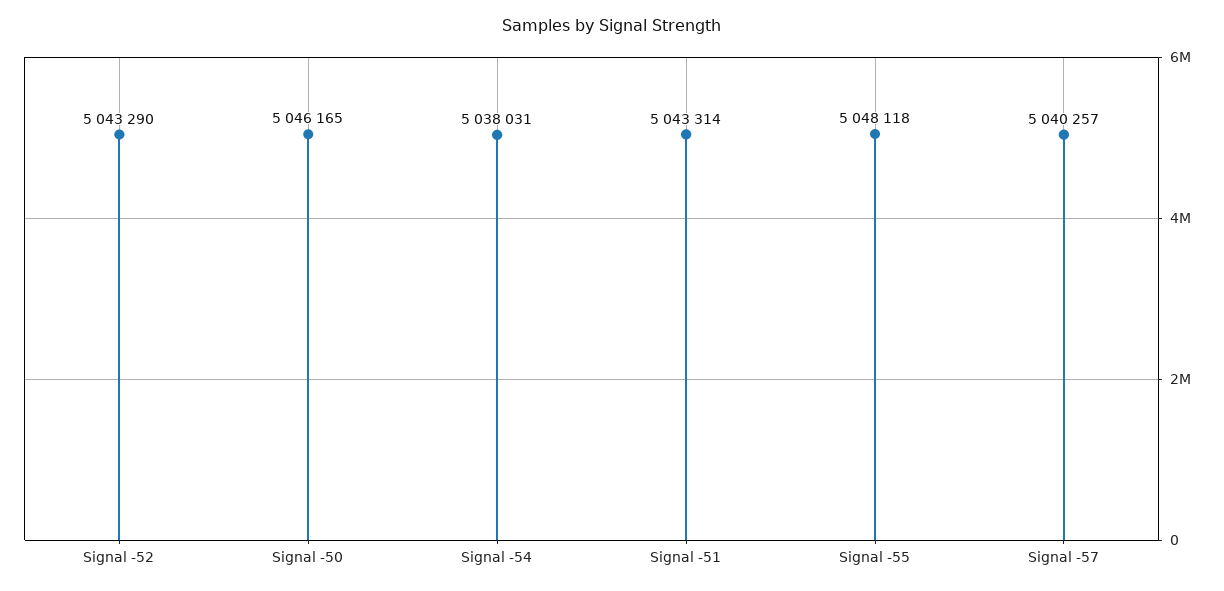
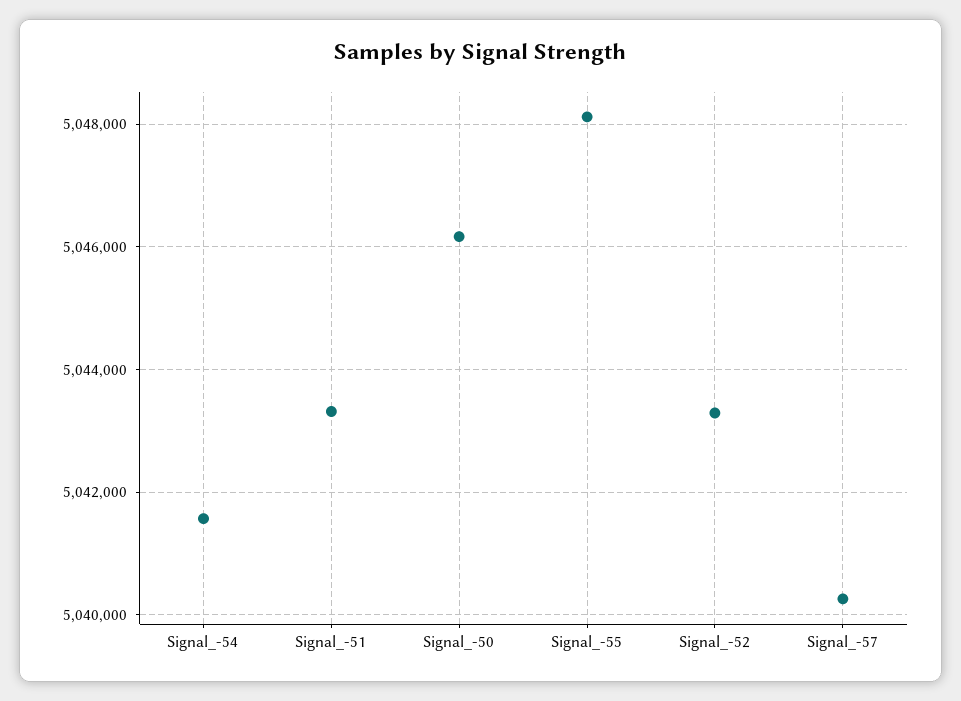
Signal -54: 5038031 -> 5041600

